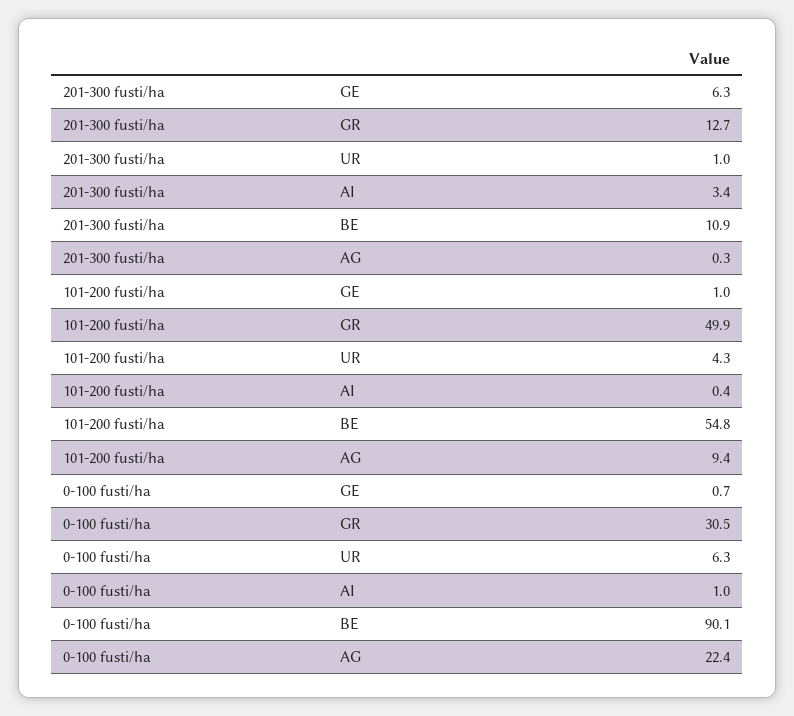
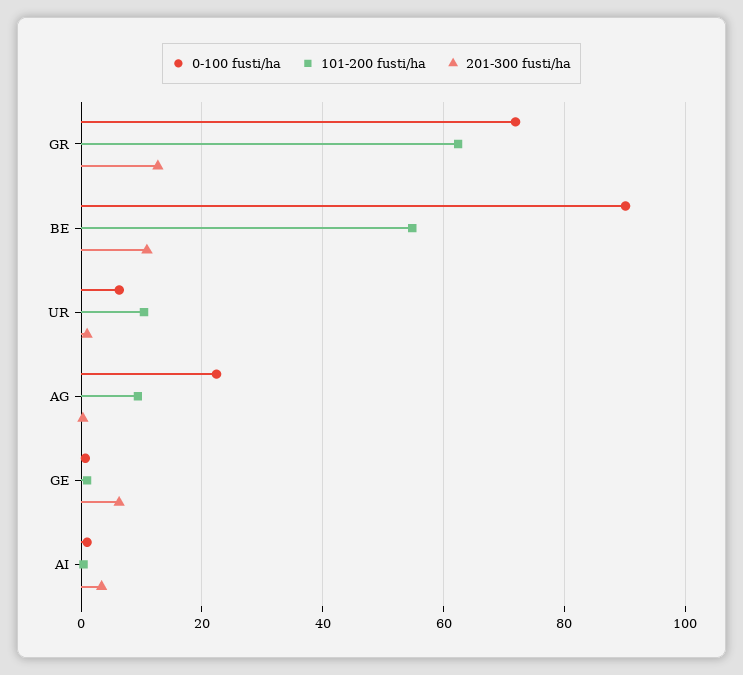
101-200 fusti/ha, GR: 49.9 -> 62
101-200 fusti/ha, UR: 4.3 -> 10
0-100 fusti/ha, GR: 30.5 -> 72

